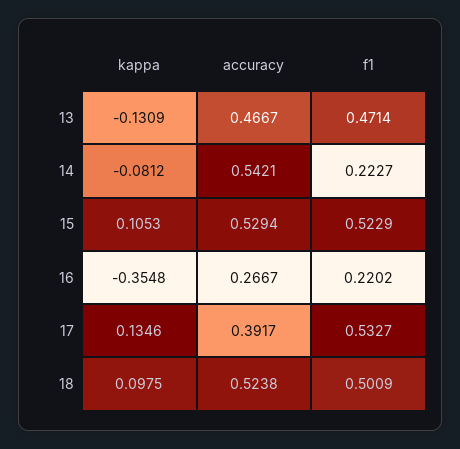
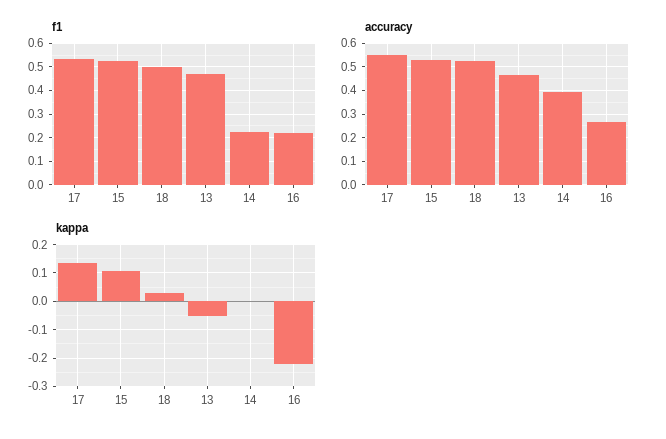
kappa, 13: -0.1309 -> -0.05
kappa, 14: -0.0812 -> 0
accuracy, 14: 0.5421 -> 0.4
kappa, 16: -0.3548 -> -0.225
accuracy, 17: 0.3917 -> 0.55
kappa, 18: 0.0975 -> 0.025

